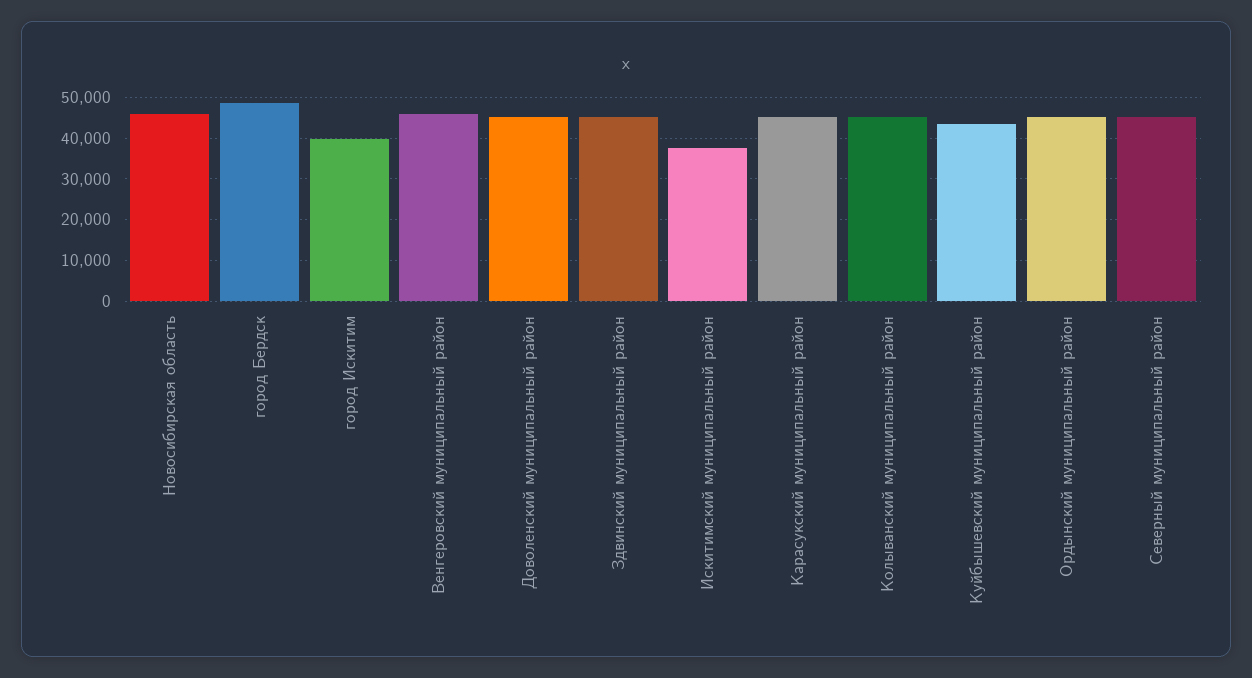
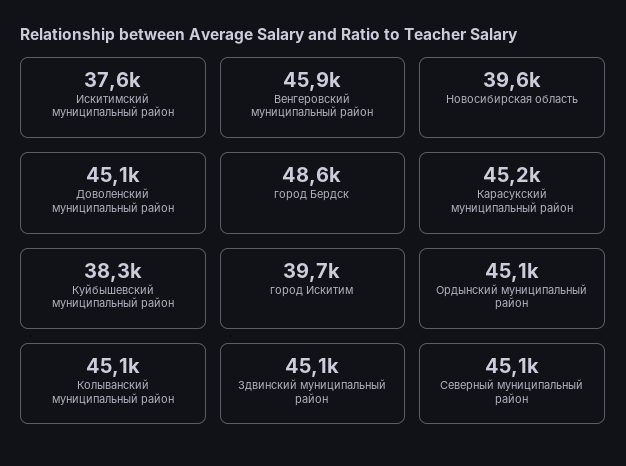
Новосибирская область: 46000 -> 39600
Куйбышевский муниципальный район: 44000 -> 38300

